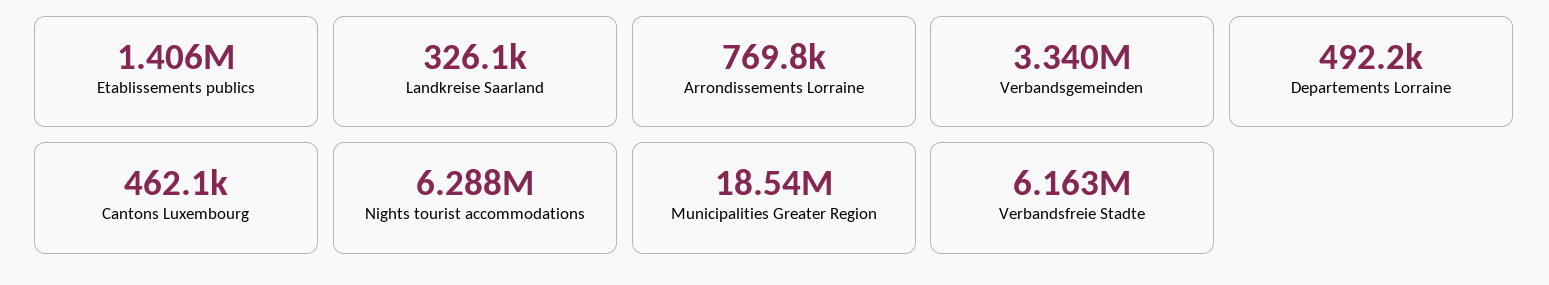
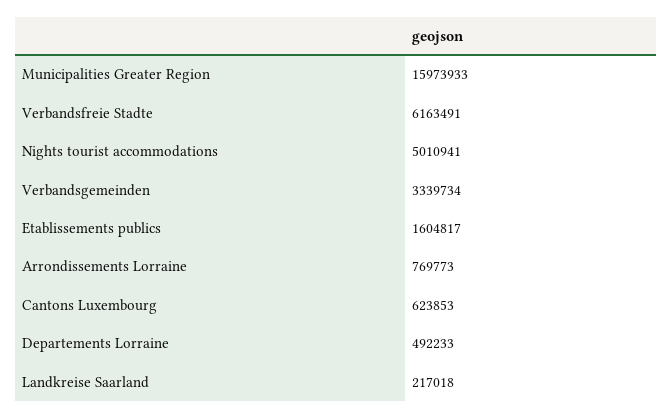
Etablissements publics: 1406000 -> 1604817
Landkreise Saarland: 326100 -> 217018
Cantons Luxembourg: 462100 -> 623853
Nights tourist accommodations: 6288000 -> 5010941
Municipalities Greater Region: 18540000 -> 15973933

